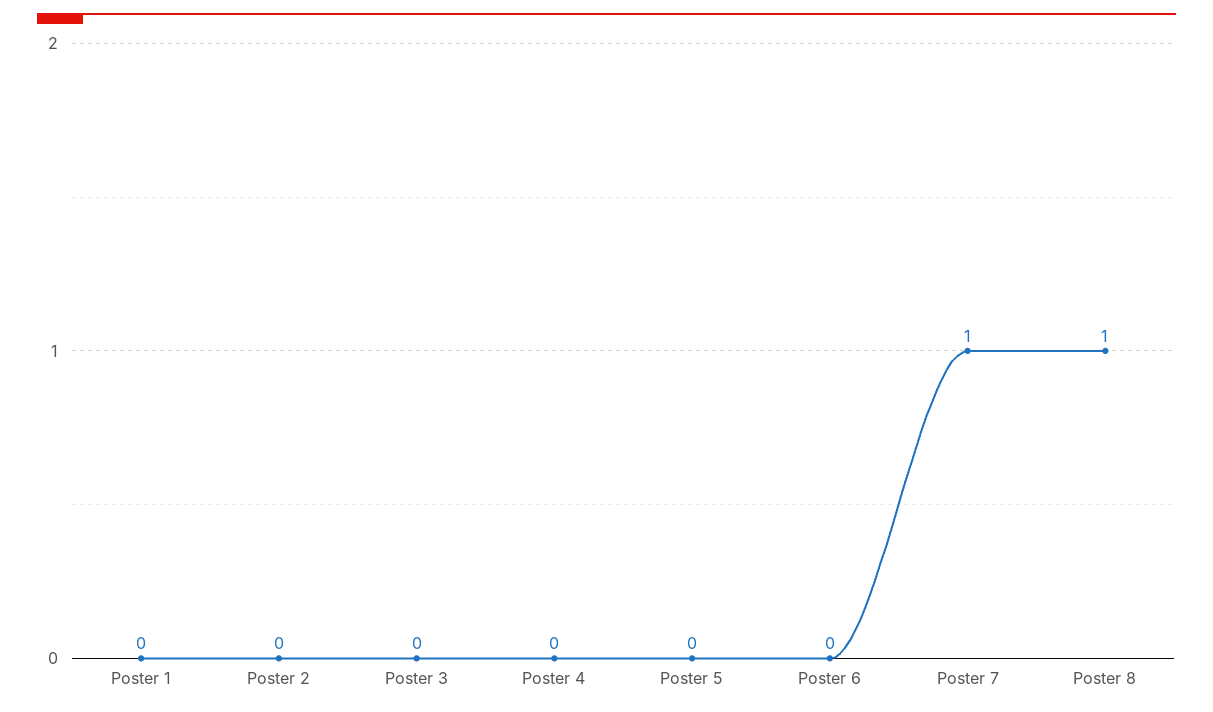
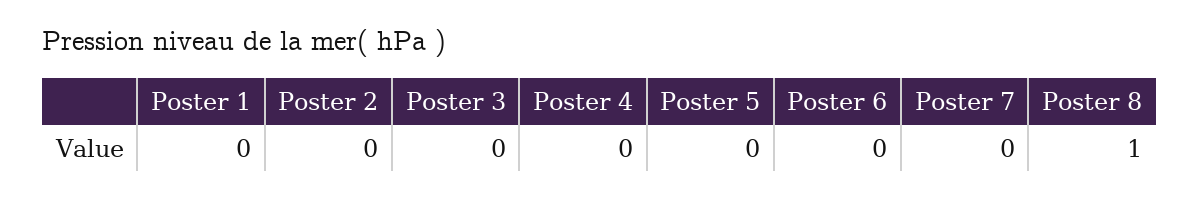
Poster 7: 1 -> 0

